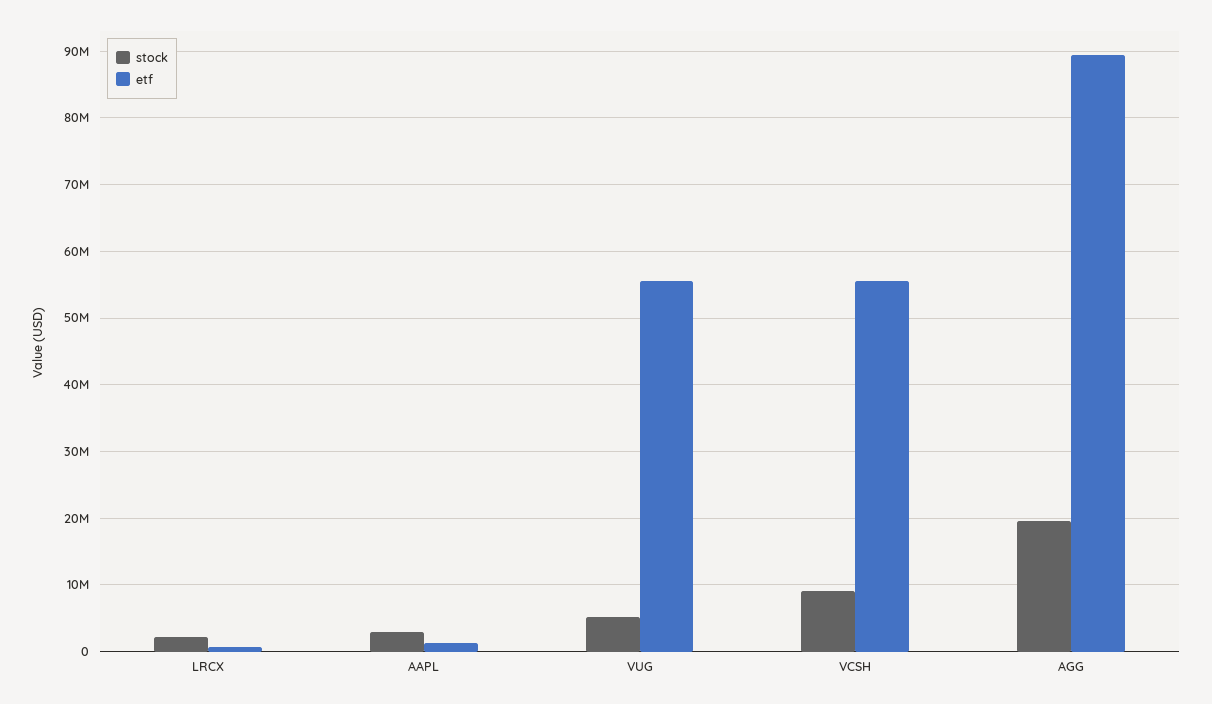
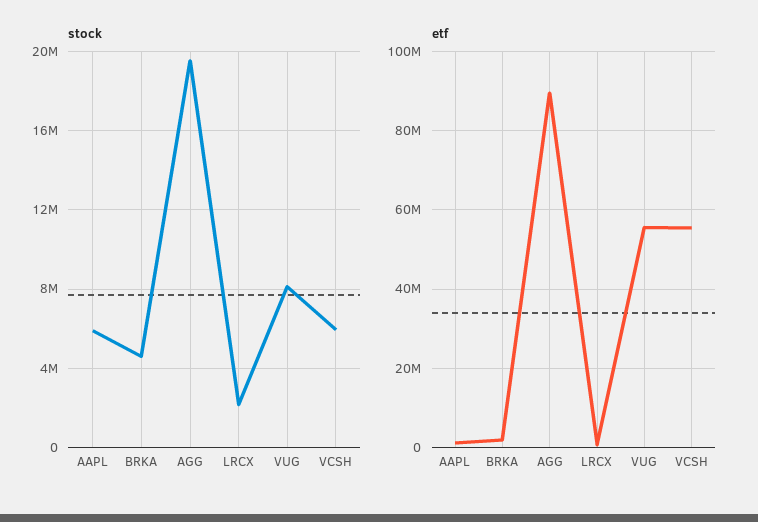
stock, AAPL: 3000000 -> 6000000
stock, VUG: 5000000 -> 8000000
stock, VCSH: 9000000 -> 6000000
stock, BRKA: none -> 4500000
etf, BRKA: none -> 2000000

